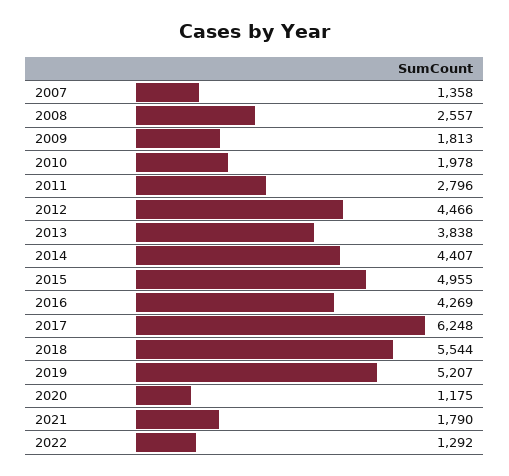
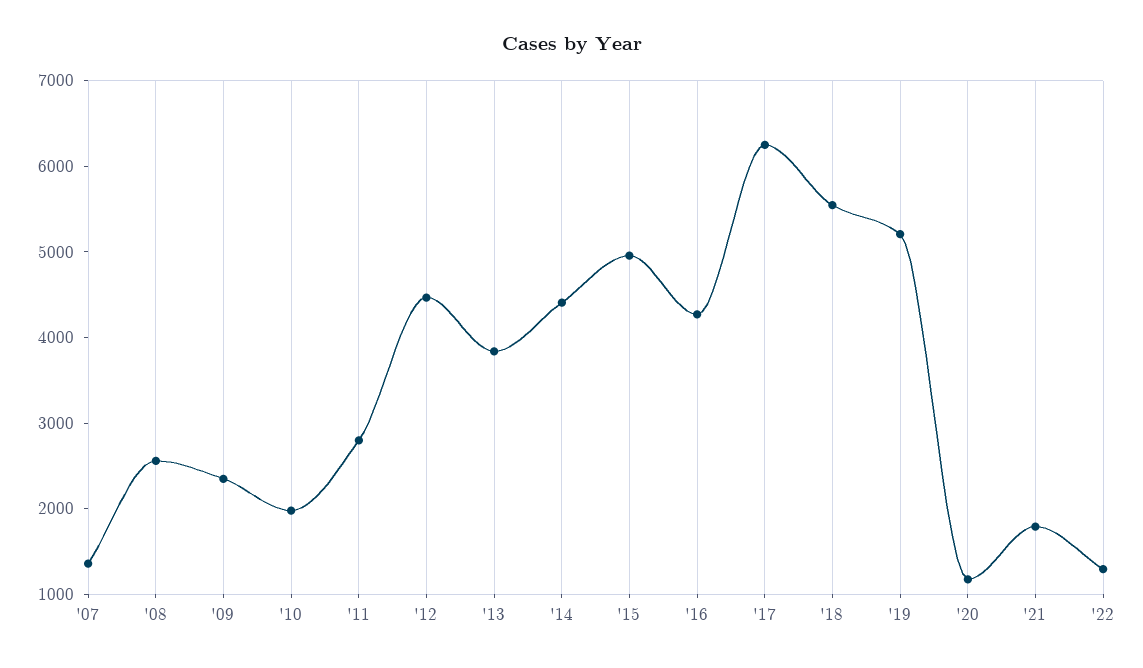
2009: 1813 -> 2400

